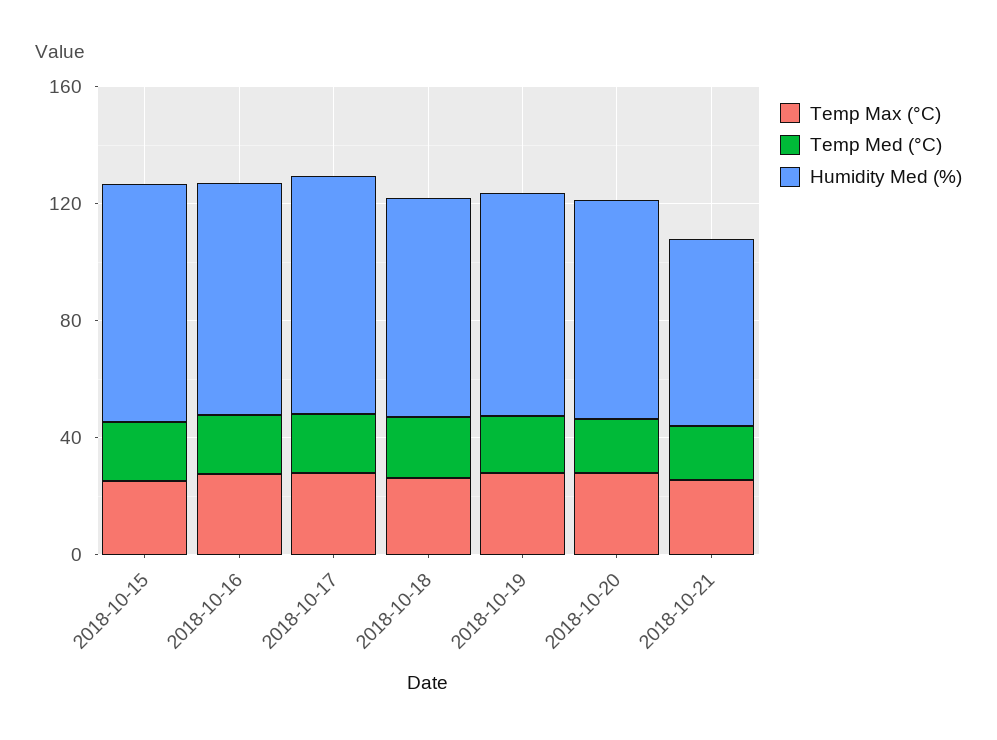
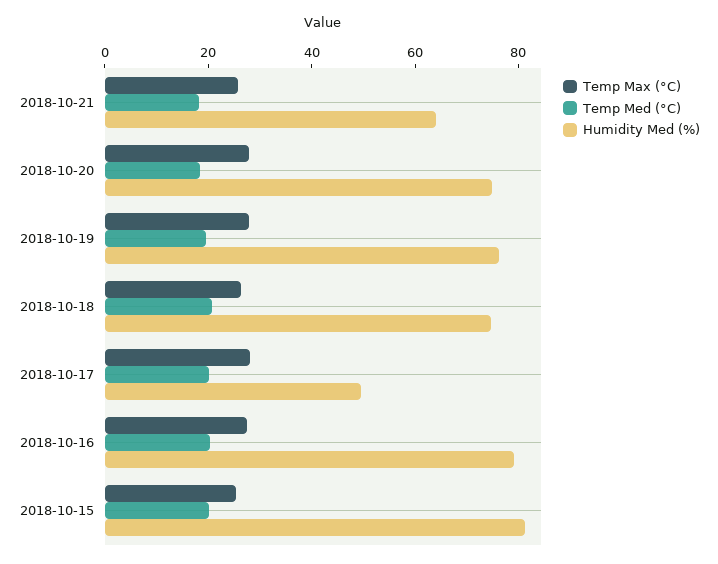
Humidity Med (%), 2018-10-17: 80 -> 50

